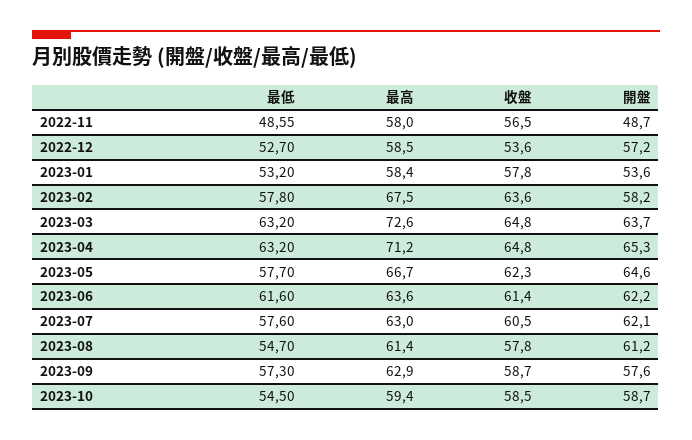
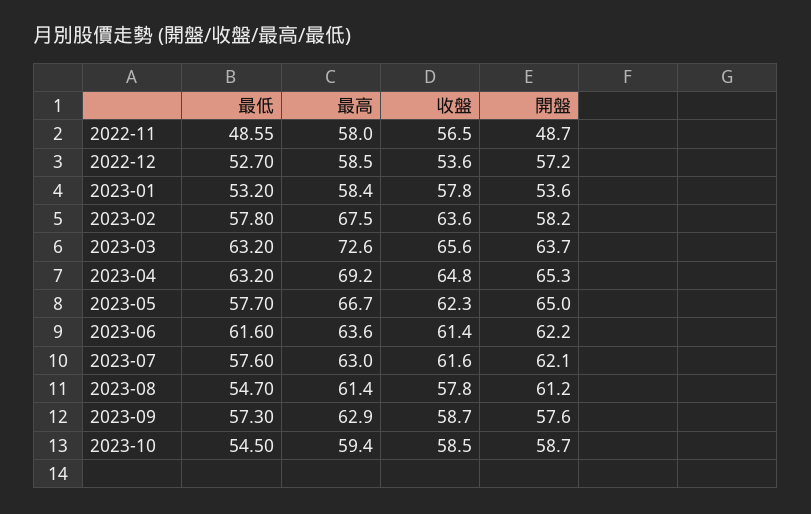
收盤, 2023-03: 64.8 -> 65.6
最高, 2023-04: 71.2 -> 69.2
開盤, 2023-05: 64.6 -> 65
收盤, 2023-07: 60.5 -> 61.6

